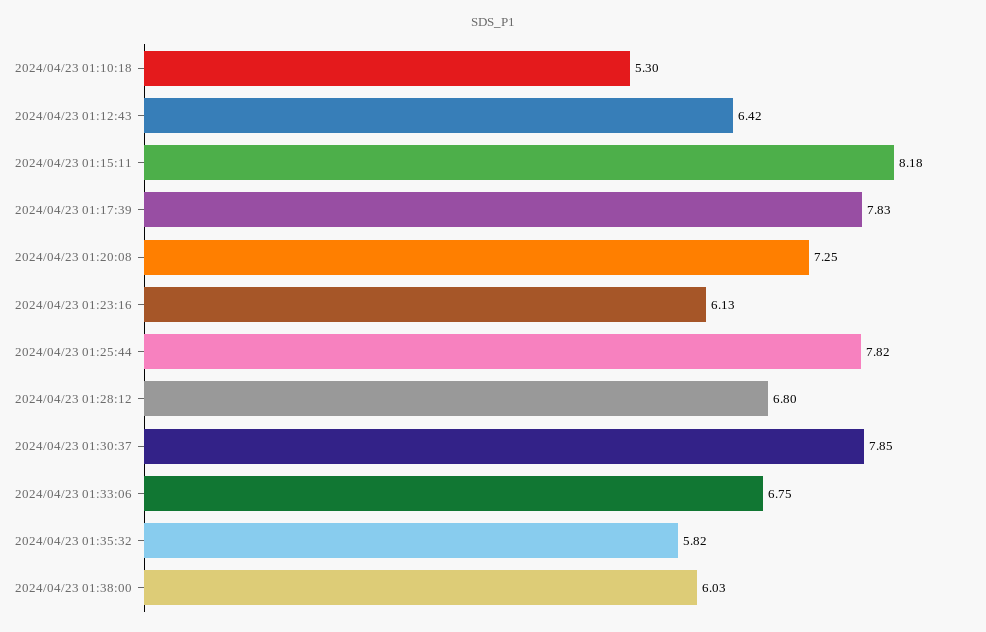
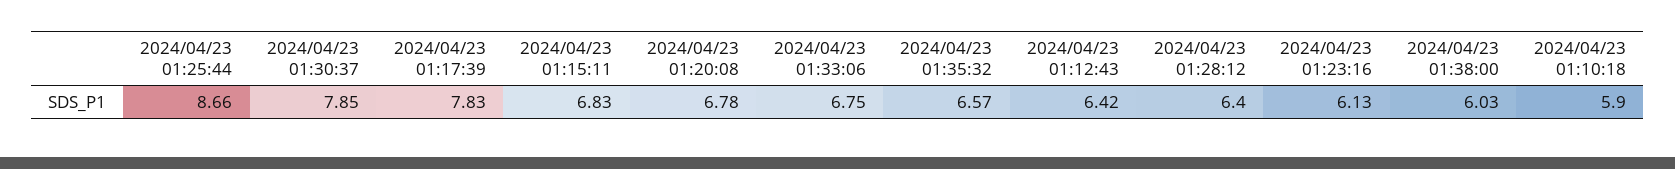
2024/04/23 01:10:18: 5.3 -> 5.9
2024/04/23 01:15:11: 8.18 -> 6.83
2024/04/23 01:20:08: 7.25 -> 6.78
2024/04/23 01:25:44: 7.82 -> 8.66
2024/04/23 01:28:12: 6.8 -> 6.4
2024/04/23 01:35:32: 5.82 -> 6.57

